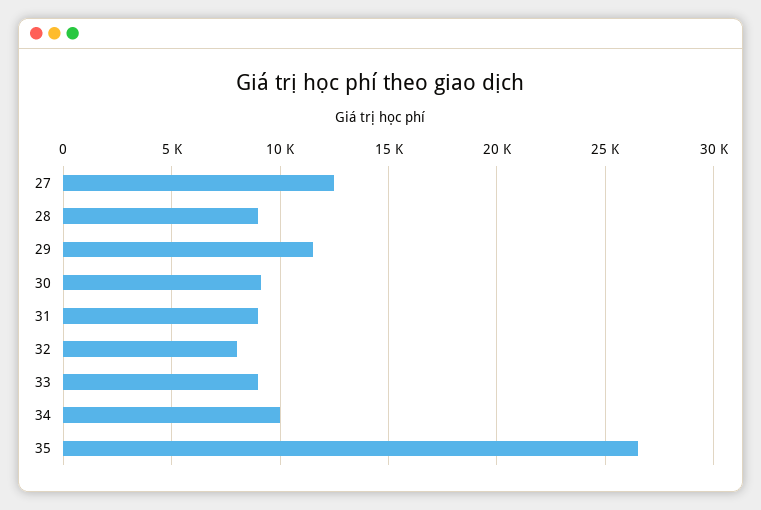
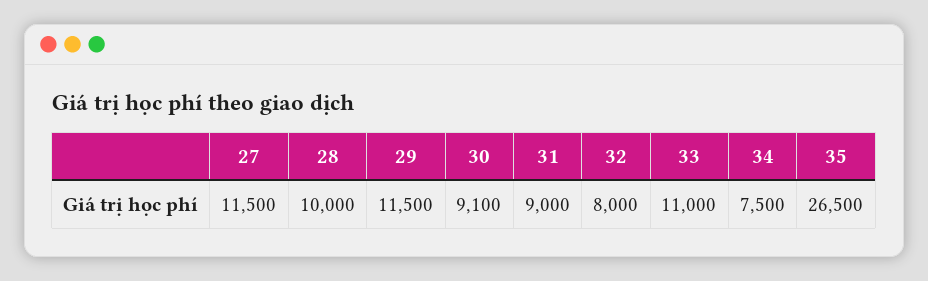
27: 12500 -> 11500
28: 9000 -> 10000
33: 9000 -> 11000
34: 10000 -> 7500

